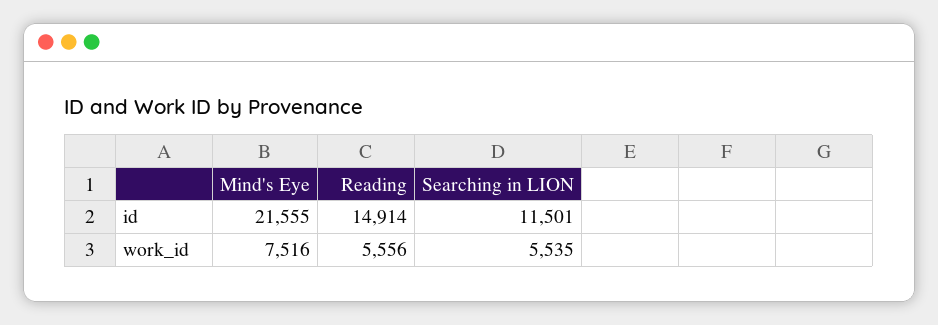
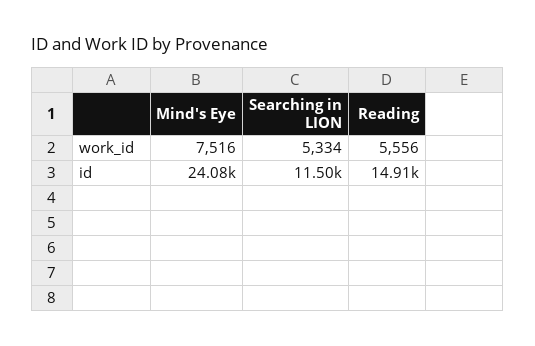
Mind's Eye, id: 21555 -> 24080
Searching in LION, work_id: 5535 -> 5334

